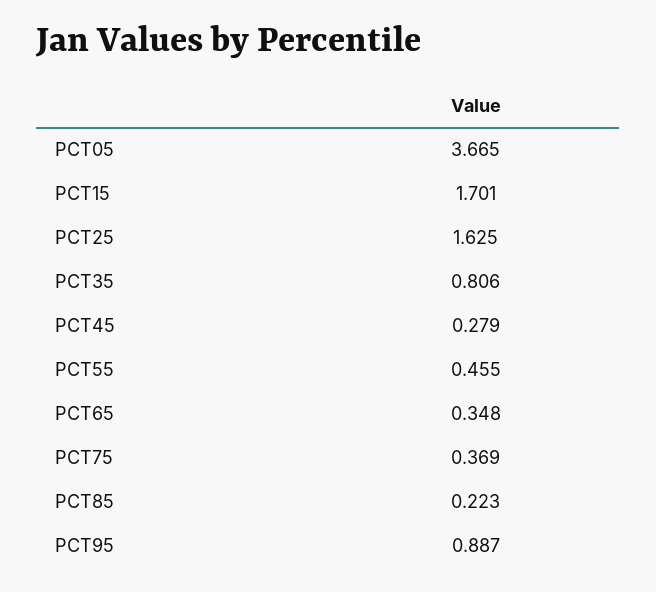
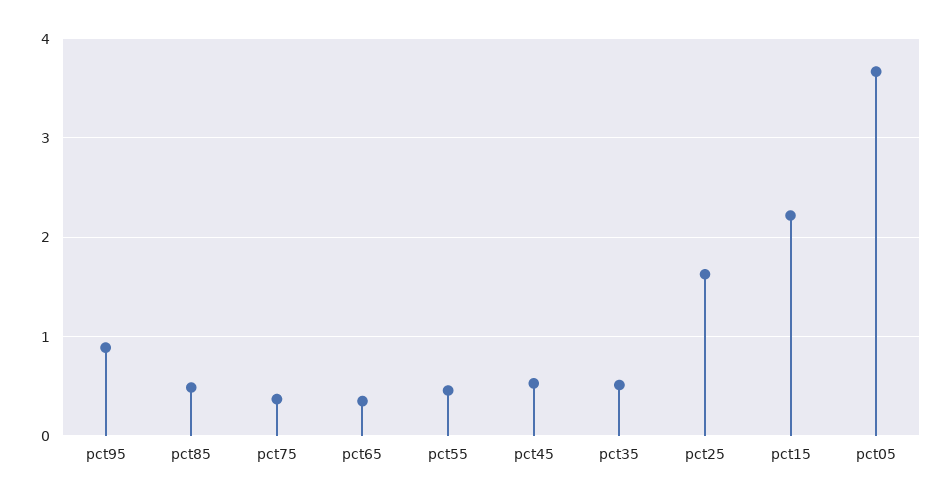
PCT15: 1.701 -> 2.2
PCT35: 0.806 -> 0.5
PCT45: 0.279 -> 0.5
PCT85: 0.223 -> 0.5

